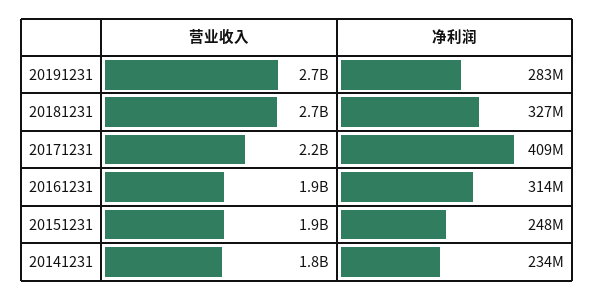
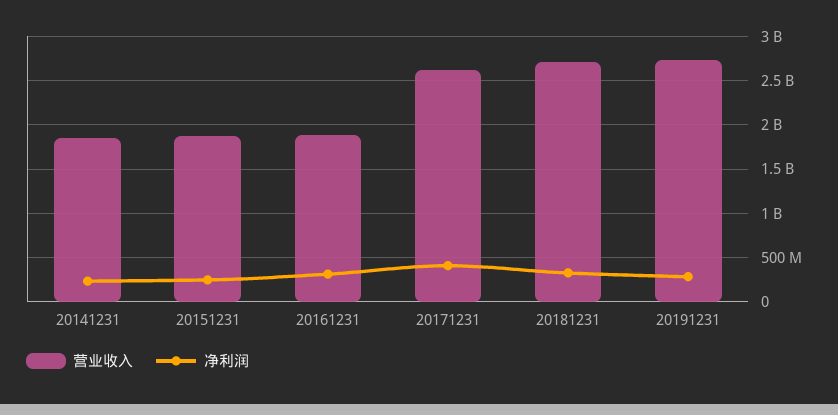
营业收入, 20171231: 2200000000 -> 2600000000

